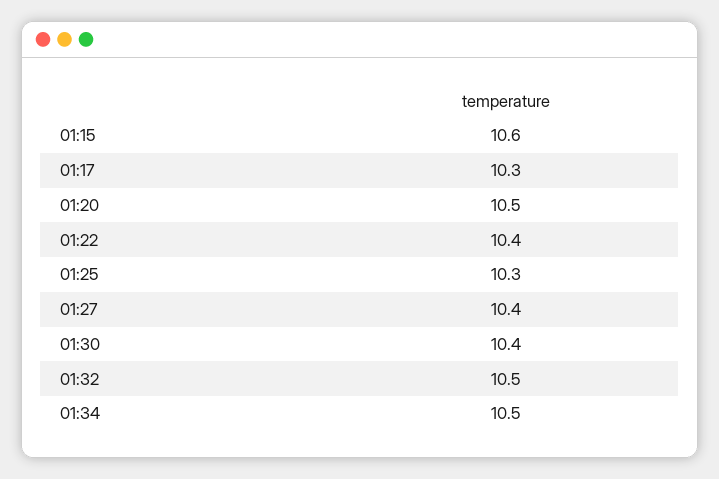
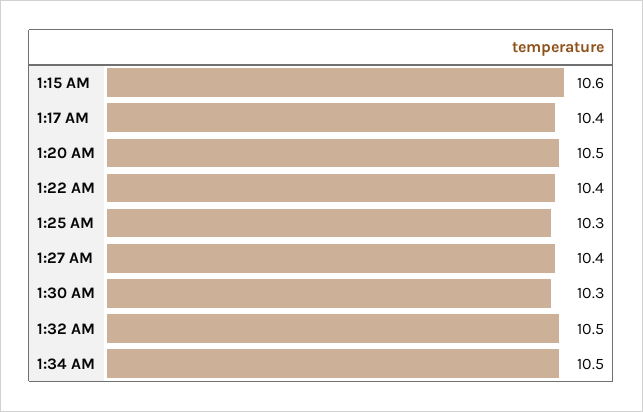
01:17: 10.3 -> 10.4
01:30: 10.4 -> 10.3

